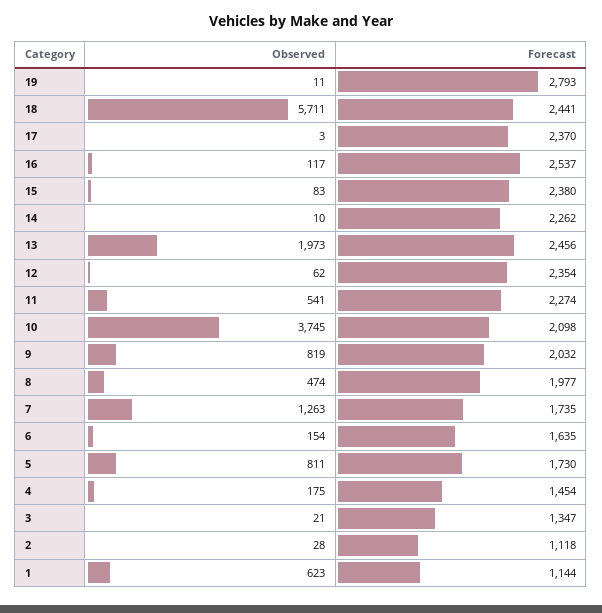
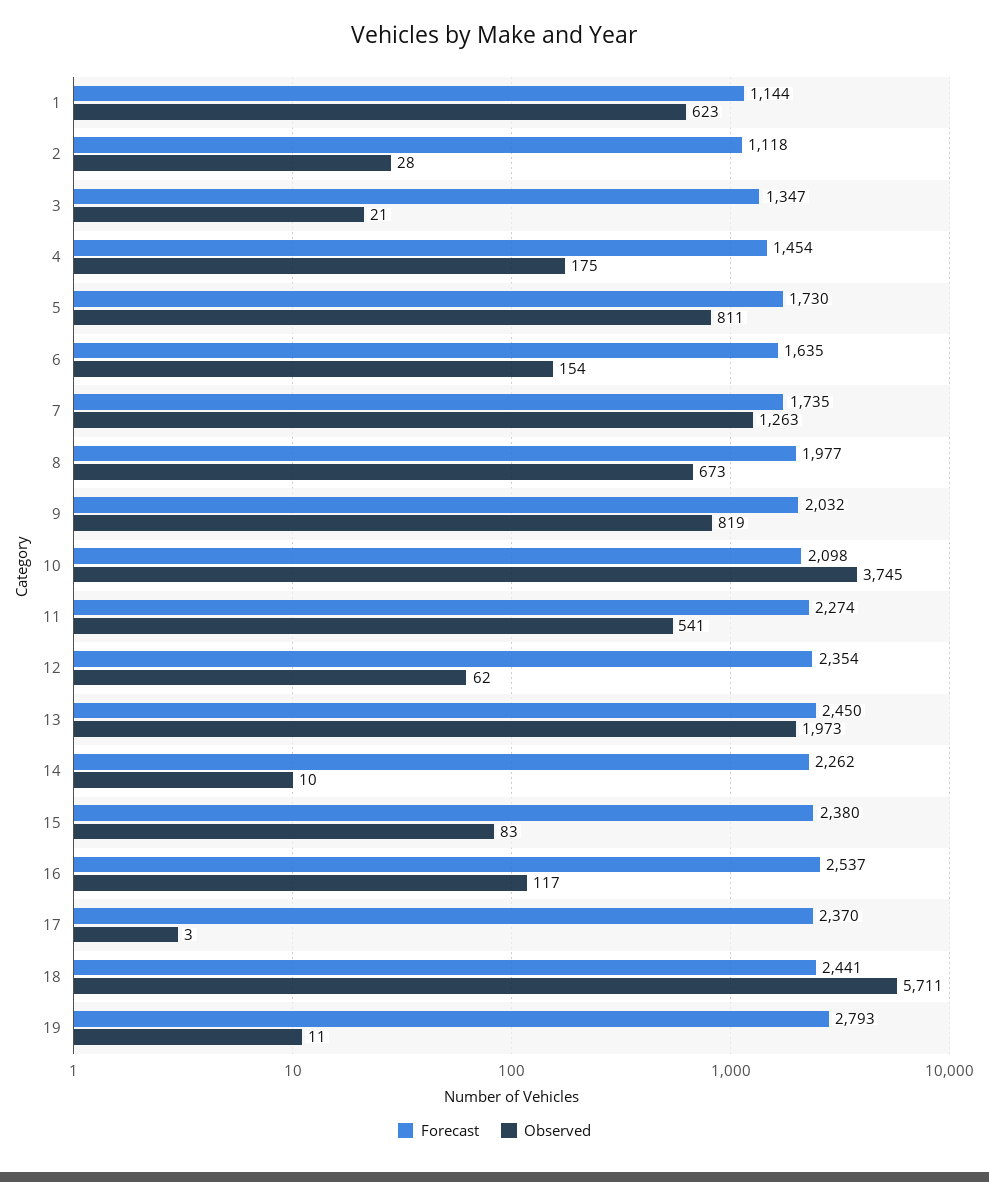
Forecast, 13: 2456 -> 2450
Observed, 8: 474 -> 673

